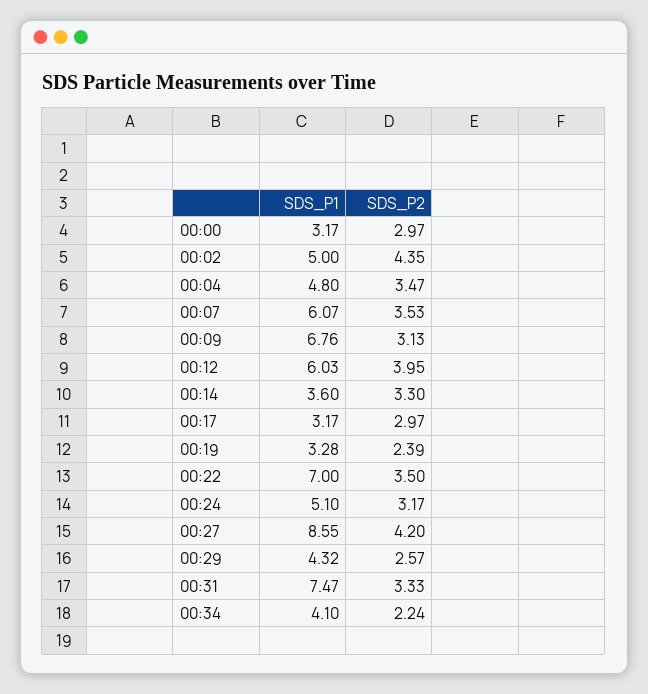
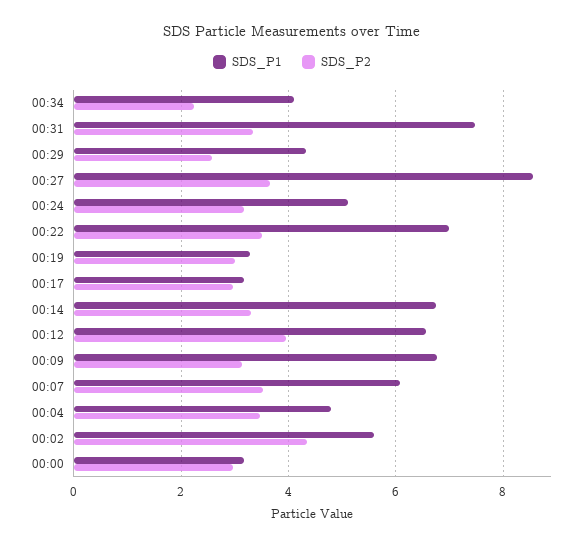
SDS_P1, 00:02: 5 -> 5.6
SDS_P1, 00:12: 6.03 -> 6.6
SDS_P1, 00:14: 3.6 -> 6.8
SDS_P2, 00:19: 2.39 -> 3
SDS_P2, 00:27: 4.2 -> 3.6

